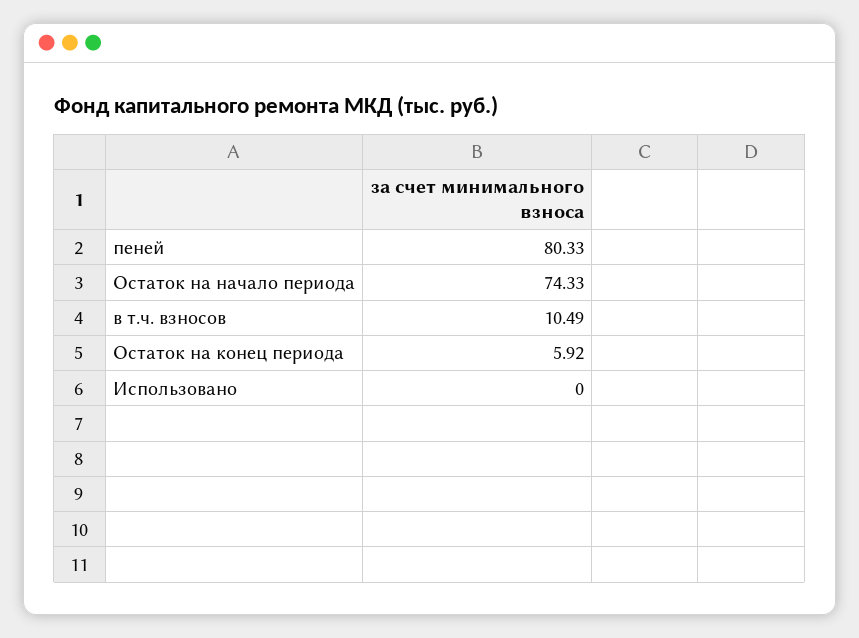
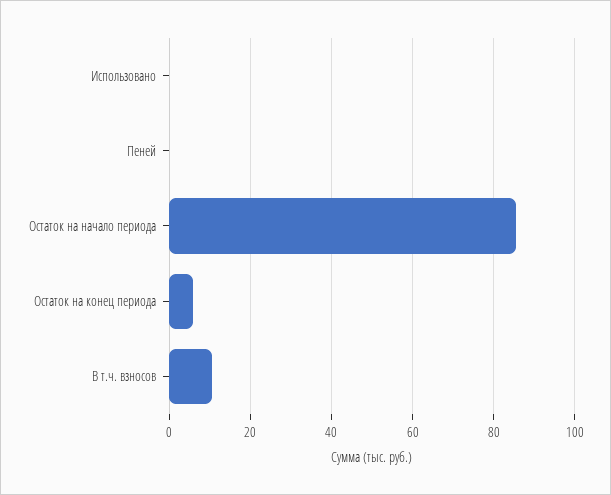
пеней: 80.33 -> 0
Остаток на начало периода: 74.33 -> 86

